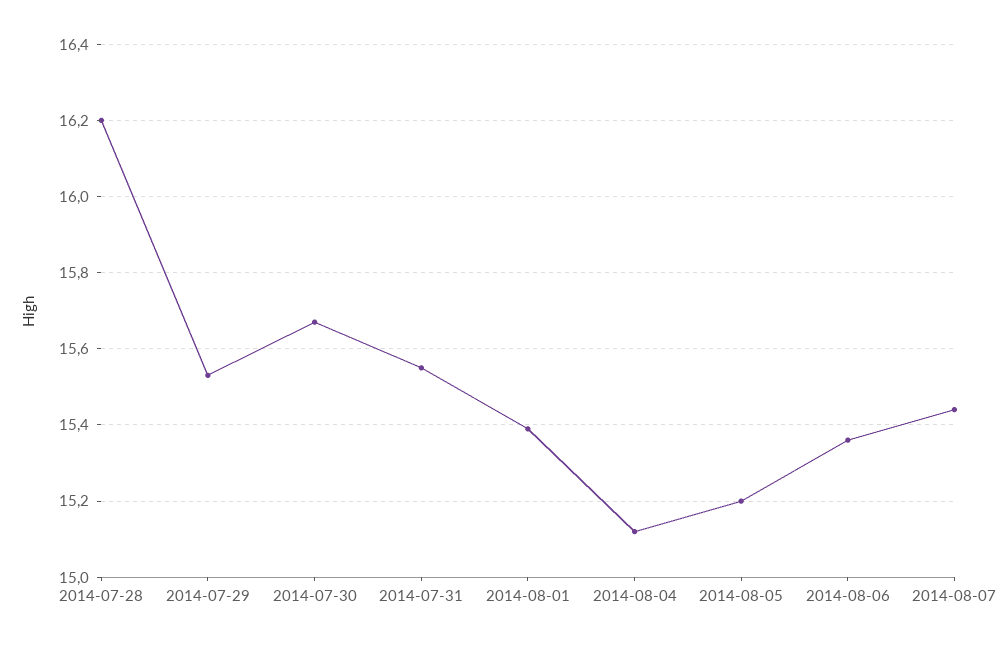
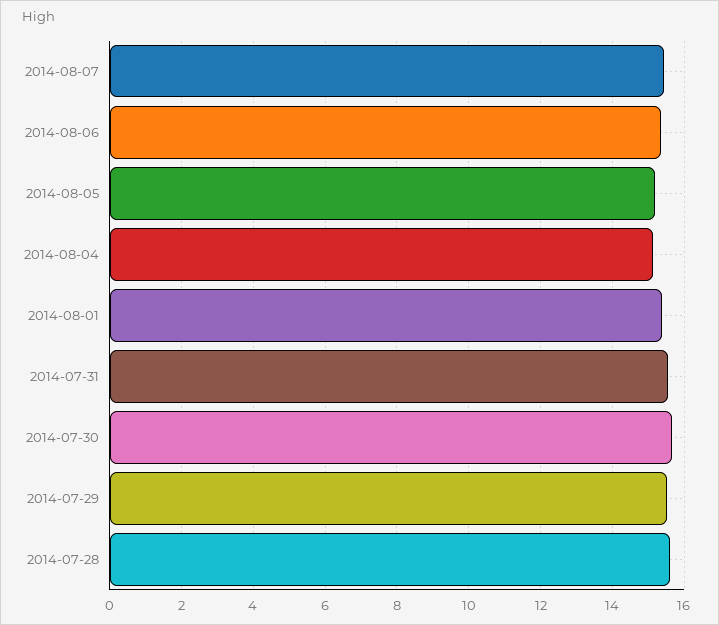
2014-07-28: 16.2 -> 15.6

